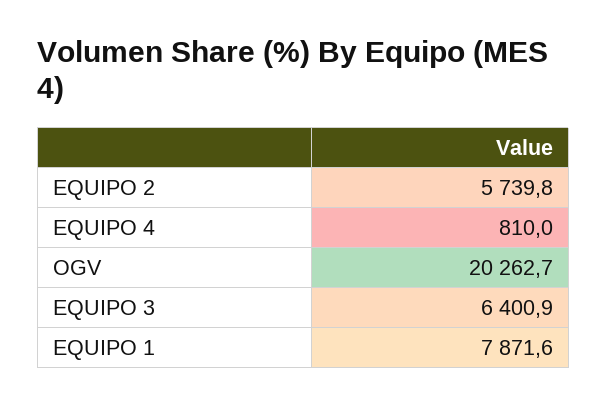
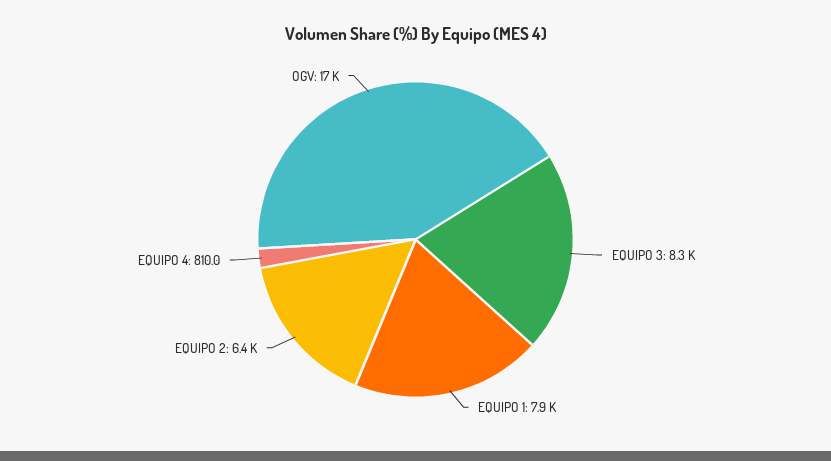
EQUIPO 2: 5739.8 -> 6400
OGV: 20262.7 -> 17000
EQUIPO 3: 6400.9 -> 8300

